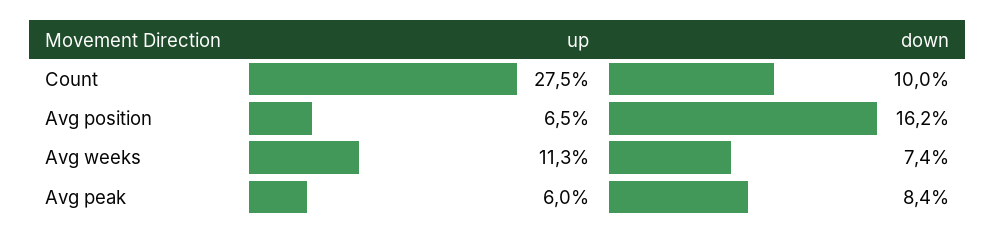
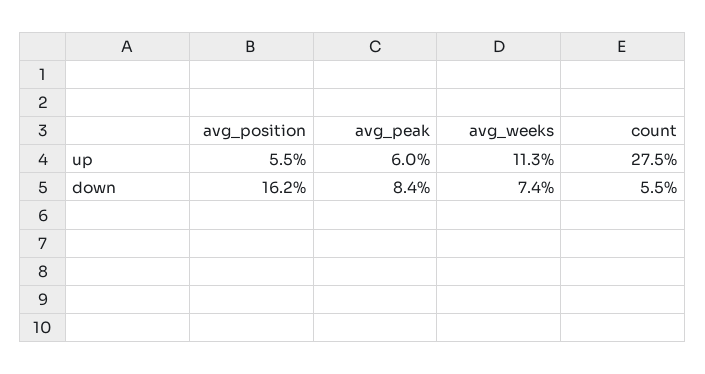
down, Count: 10 -> 5.5
up, Avg position: 6.5 -> 5.5

